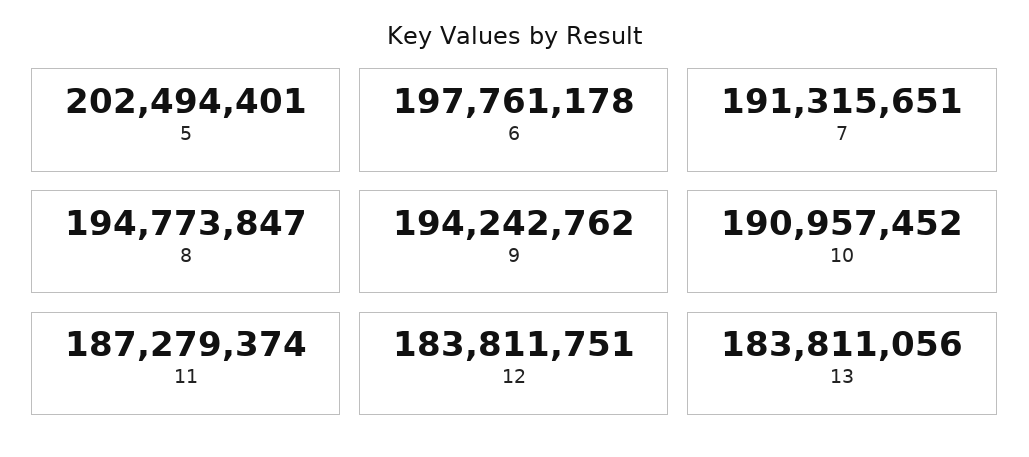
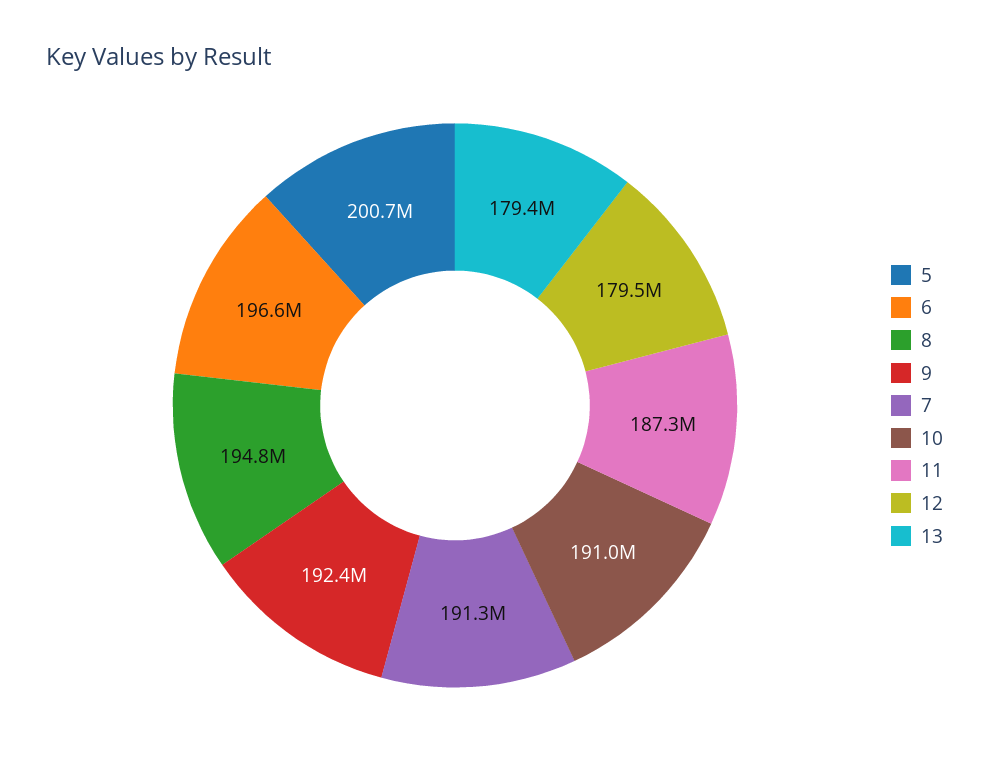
5: 202494401 -> 200700000
6: 197761178 -> 196600000
9: 194242762 -> 192400000
12: 183811751 -> 179500000
13: 183811056 -> 179400000

